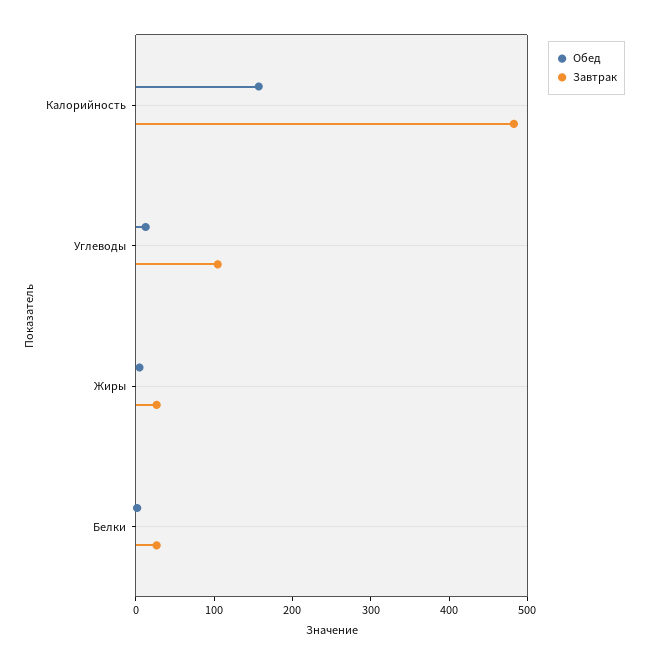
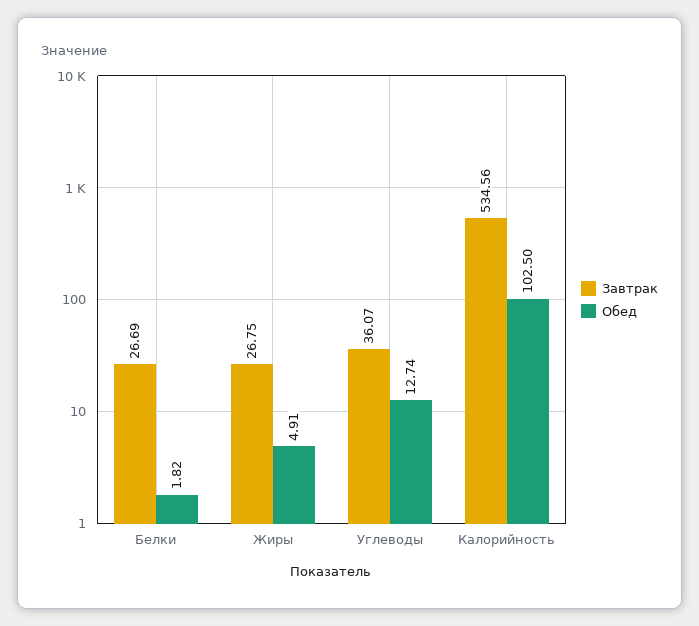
Обед, Калорийность: 160 -> 102.5
Завтрак, Калорийность: 480 -> 534.56
Завтрак, Углеводы: 100 -> 36.07

